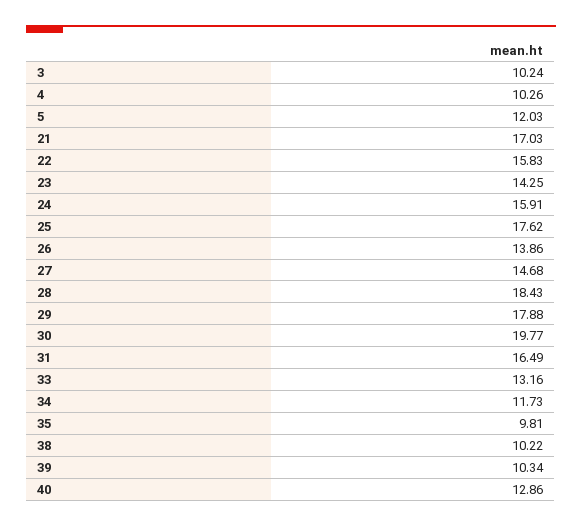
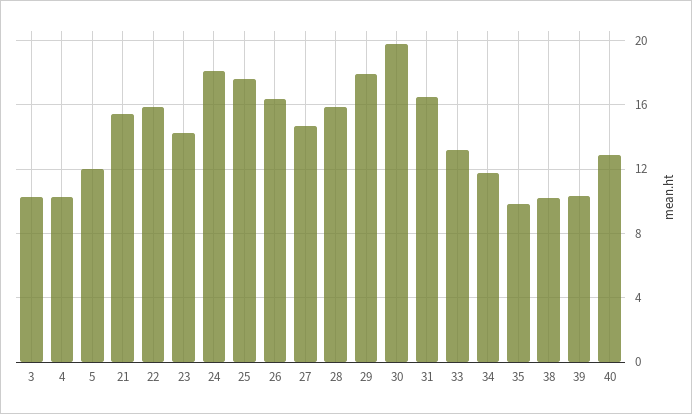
21: 17.03 -> 15.5
24: 15.91 -> 18
26: 13.86 -> 16.5
28: 18.43 -> 16

